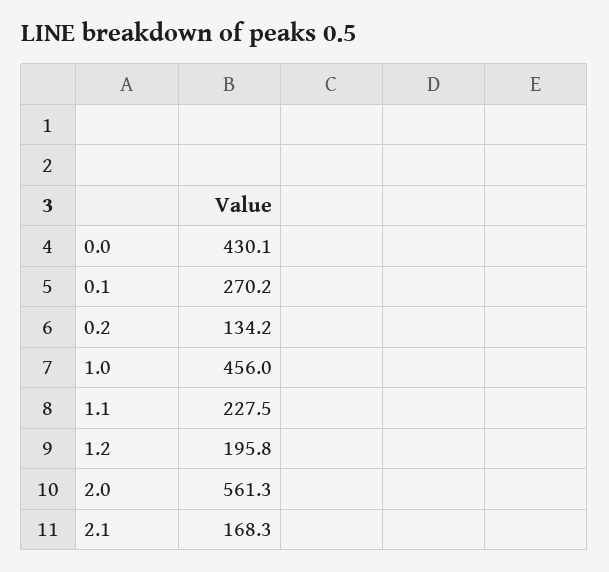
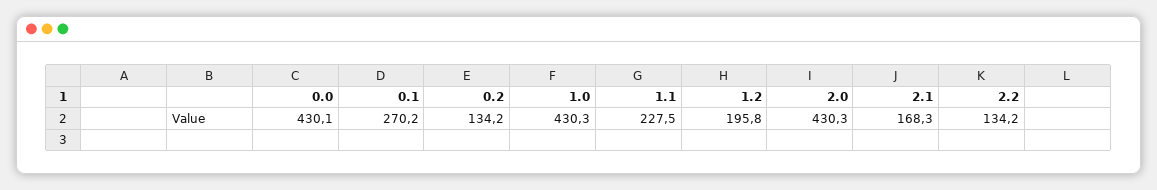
1.0: 456 -> 430.3
2.0: 561.3 -> 430.3
2.2: none -> 134.2

